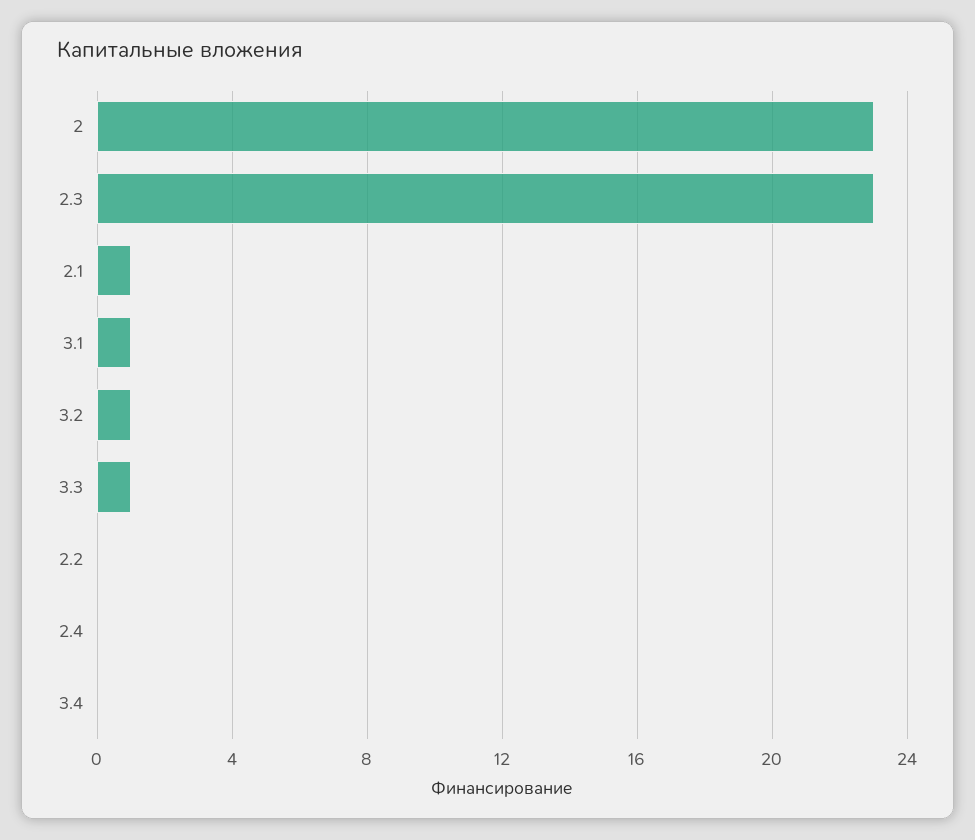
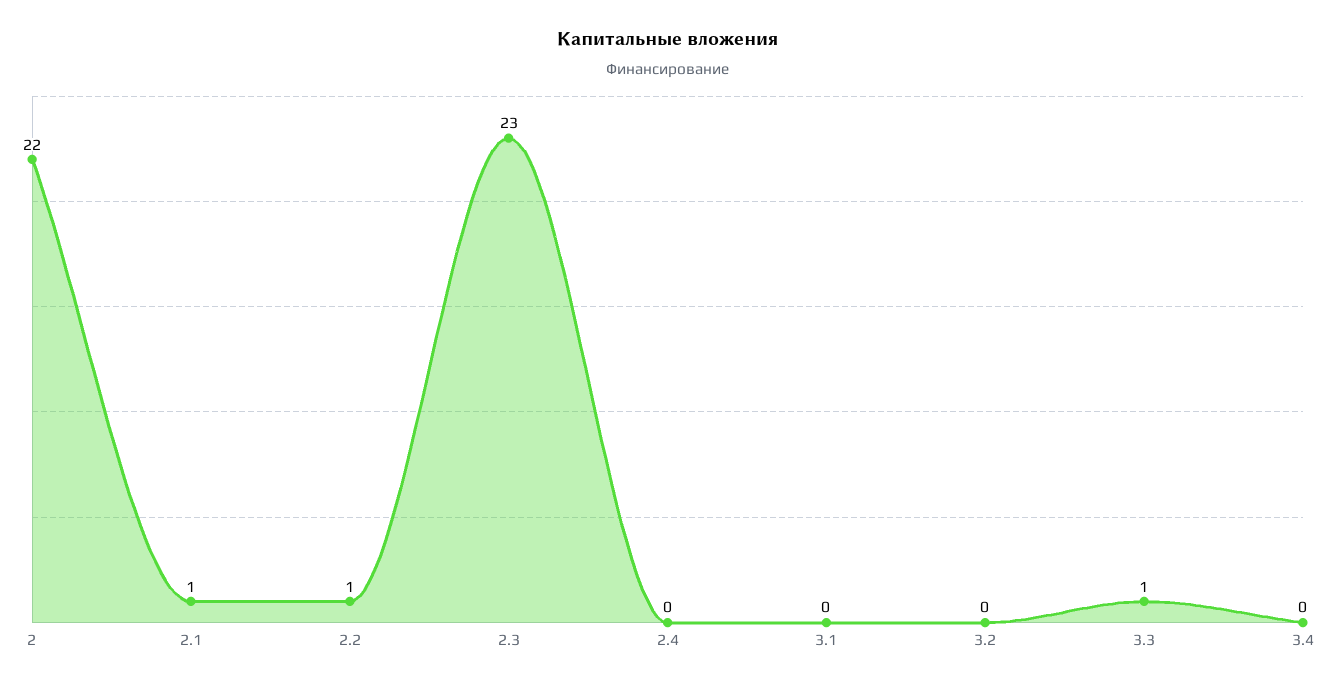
2: 23 -> 22
3.1: 1 -> 0
3.2: 1 -> 0
2.2: 0 -> 1

